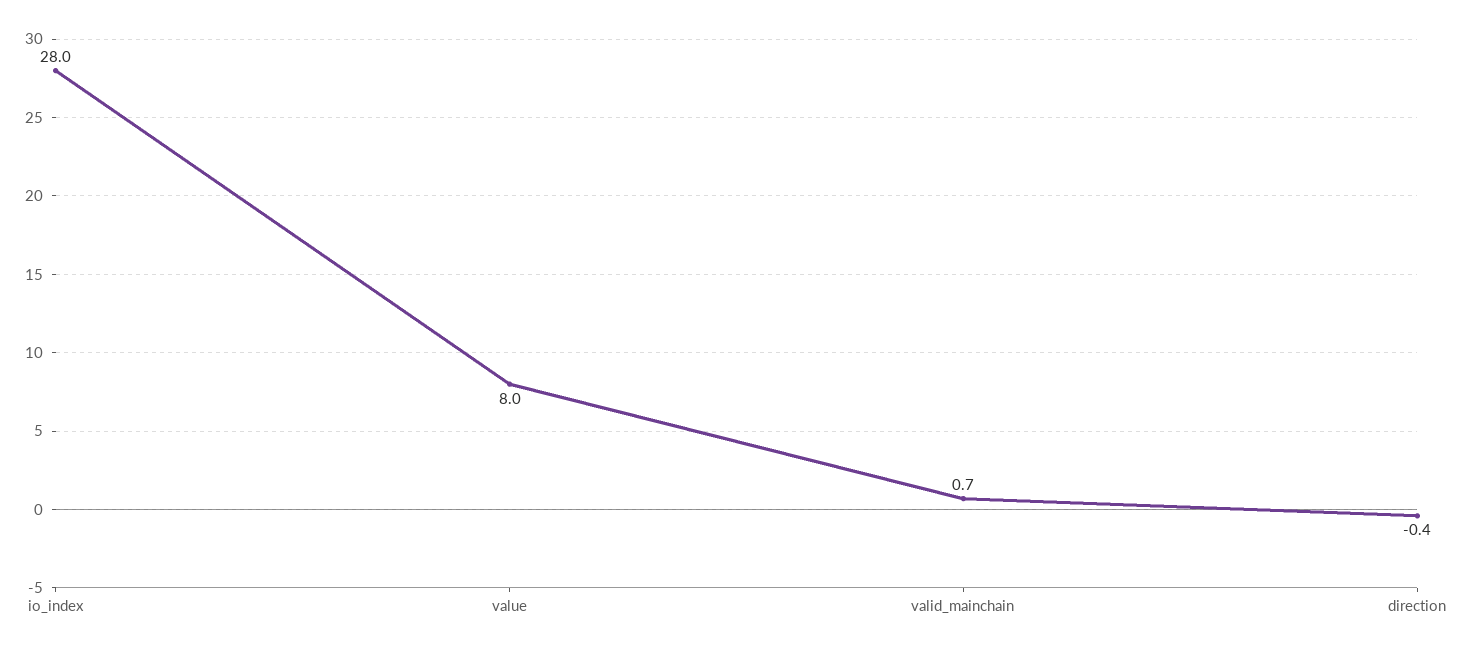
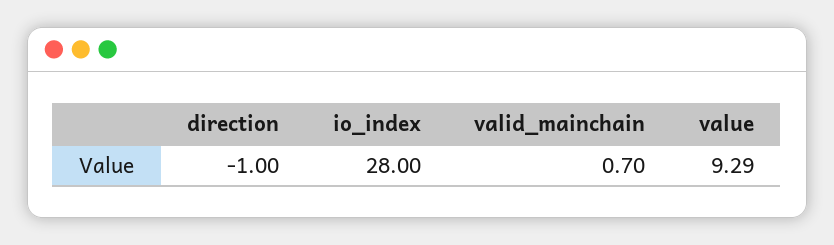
value: 8 -> 9.29
direction: -0.4 -> -1

